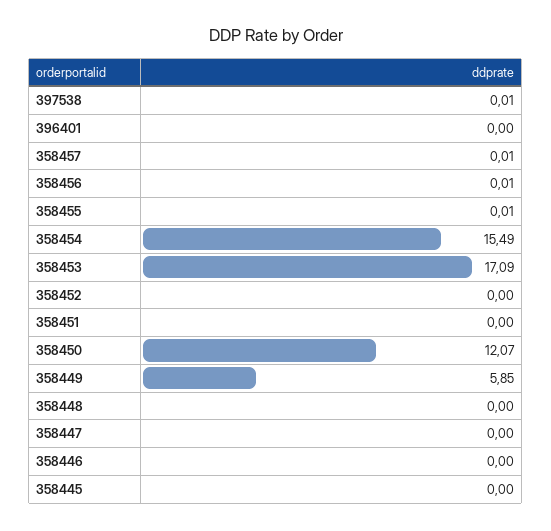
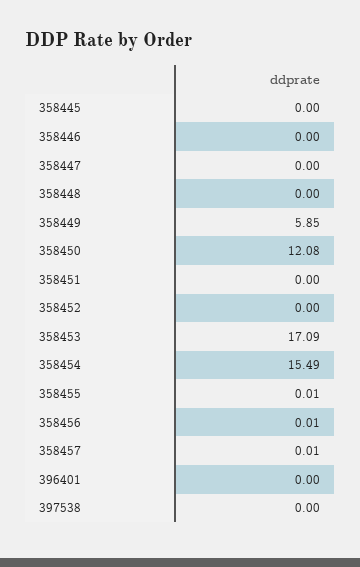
397538: 0.01 -> 0
358450: 12.07 -> 12.08

